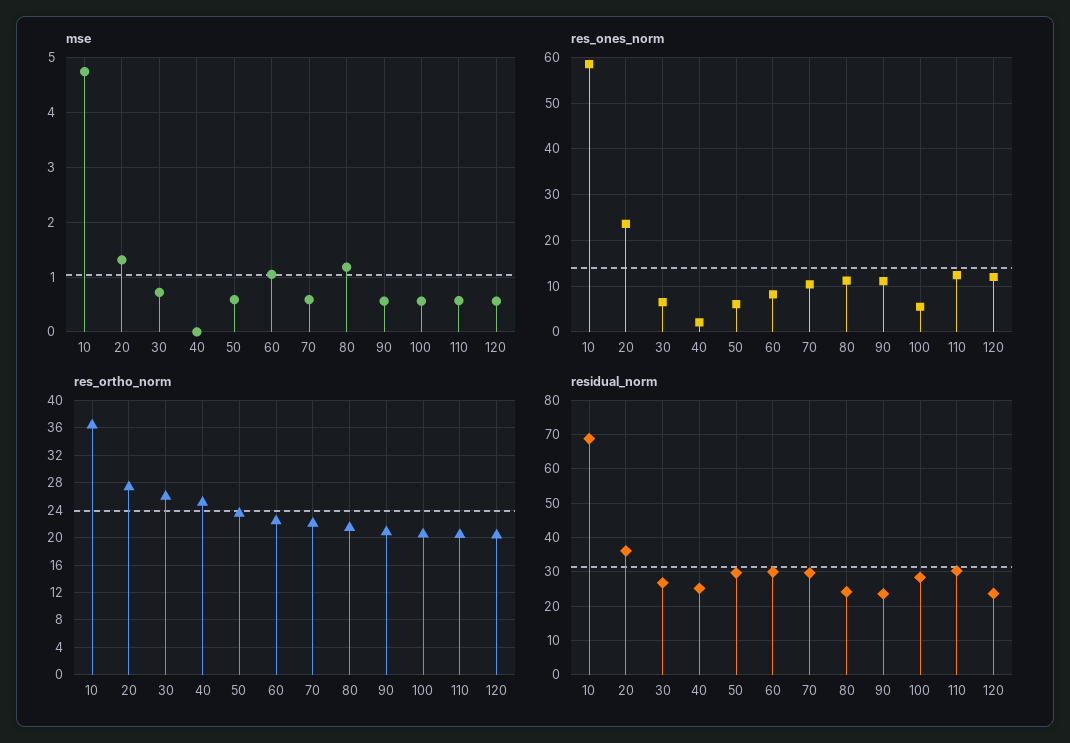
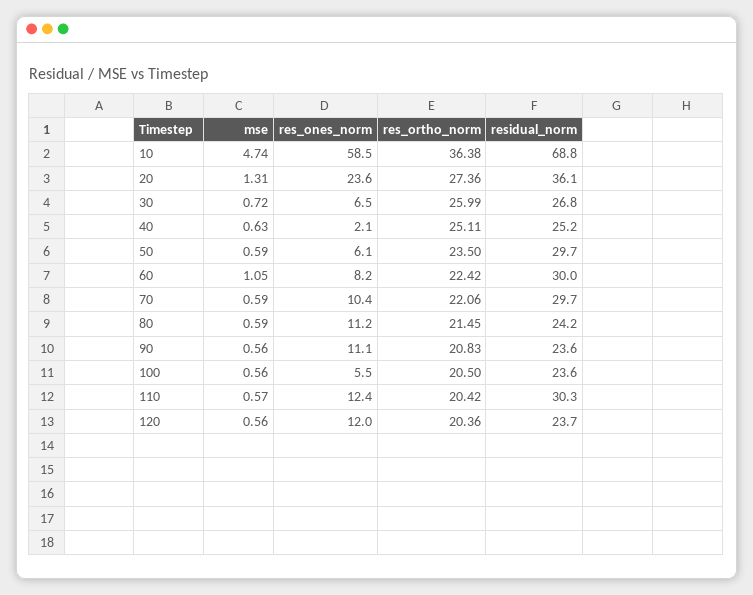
mse, 40: 0 -> 0.63
mse, 80: 1.2 -> 0.59
residual_norm, 100: 28 -> 23.6

